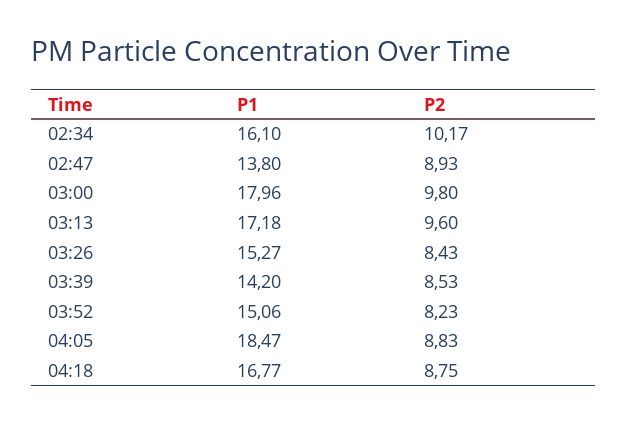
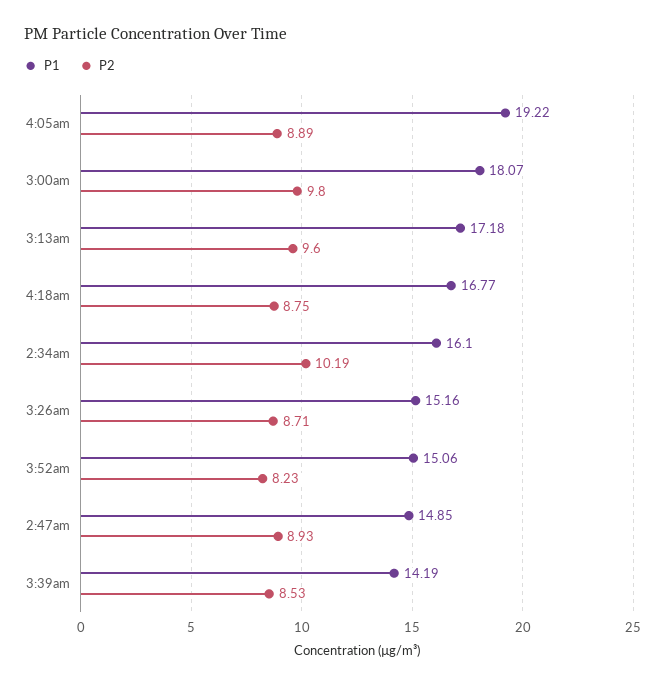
P2, 02:34: 10.17 -> 10.19
P1, 02:47: 13.8 -> 14.85
P1, 03:00: 17.96 -> 18.07
P1, 03:26: 15.27 -> 15.16
P2, 03:26: 8.43 -> 8.71
P1, 03:39: 14.2 -> 14.19
P1, 04:05: 18.47 -> 19.22
P2, 04:05: 8.83 -> 8.89

